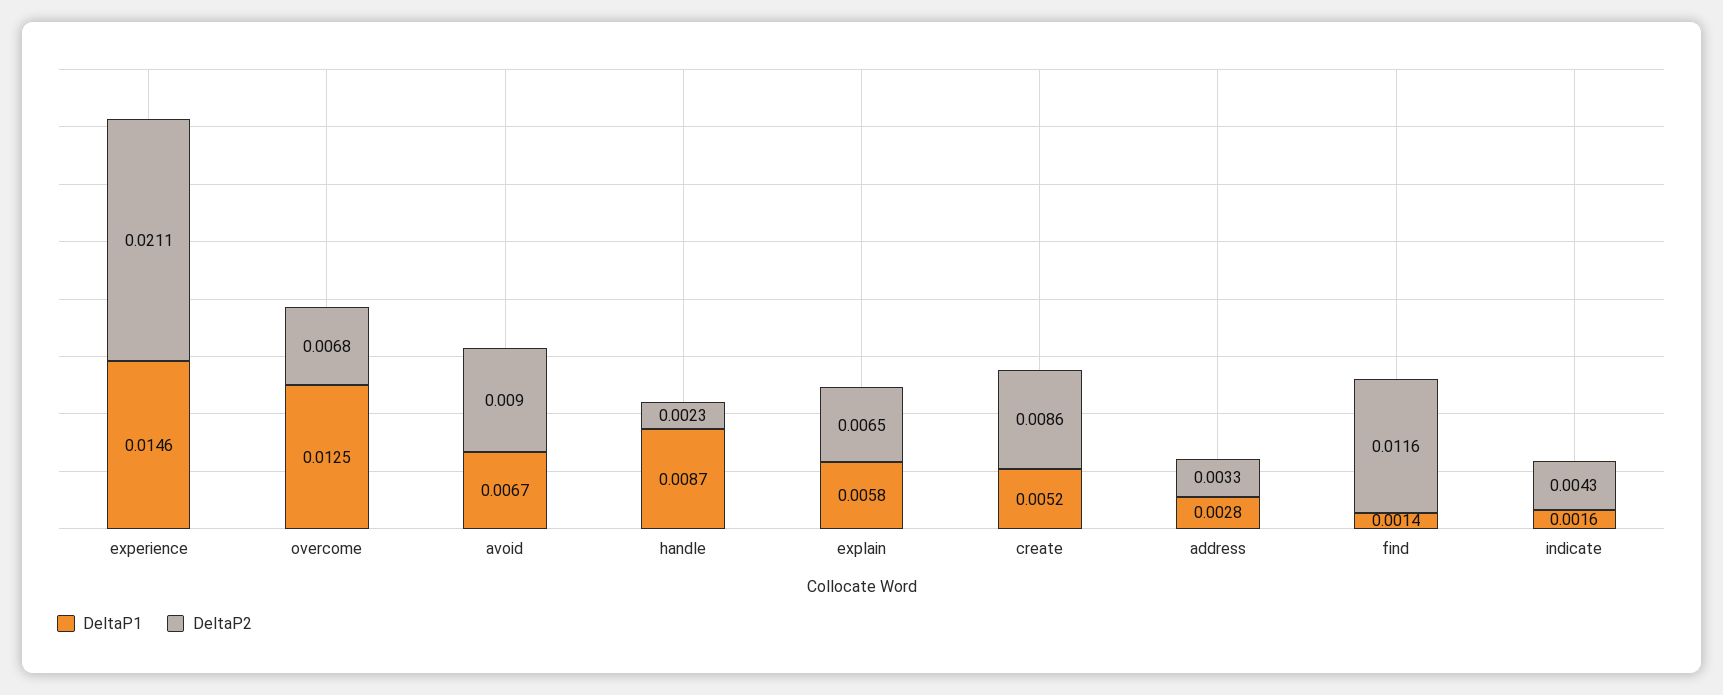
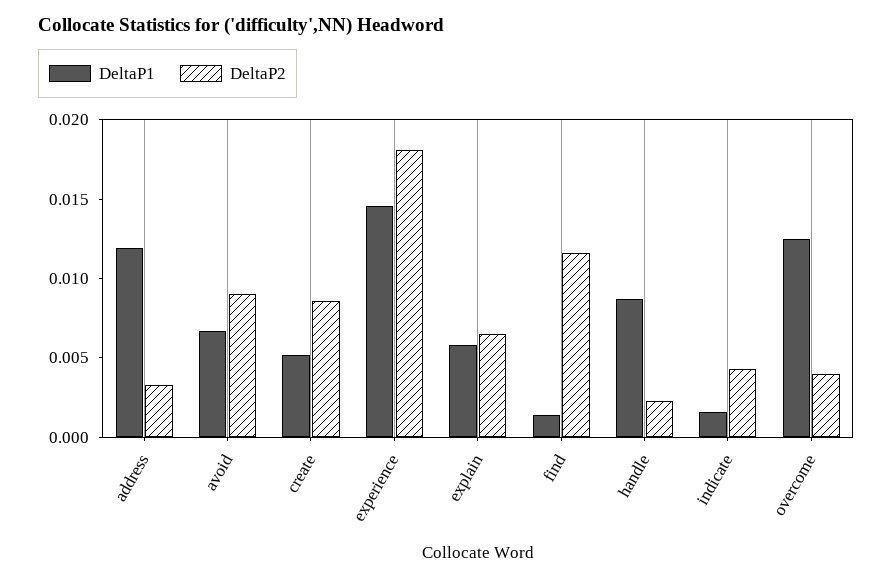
DeltaP2, experience: 0.0211 -> 0.018
DeltaP2, overcome: 0.0068 -> 0.004
DeltaP1, address: 0.0028 -> 0.012

